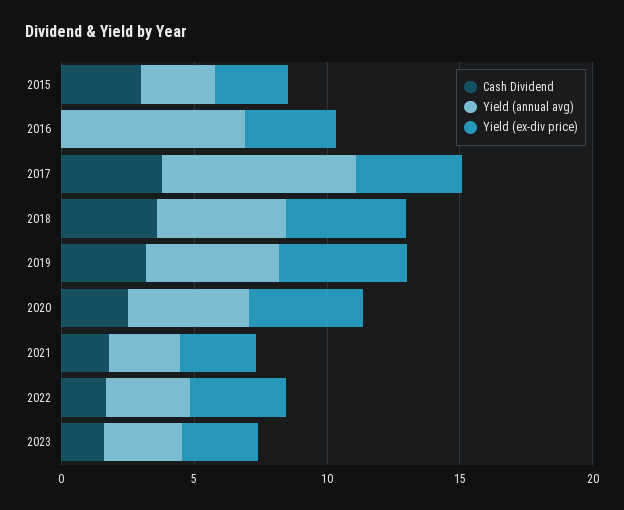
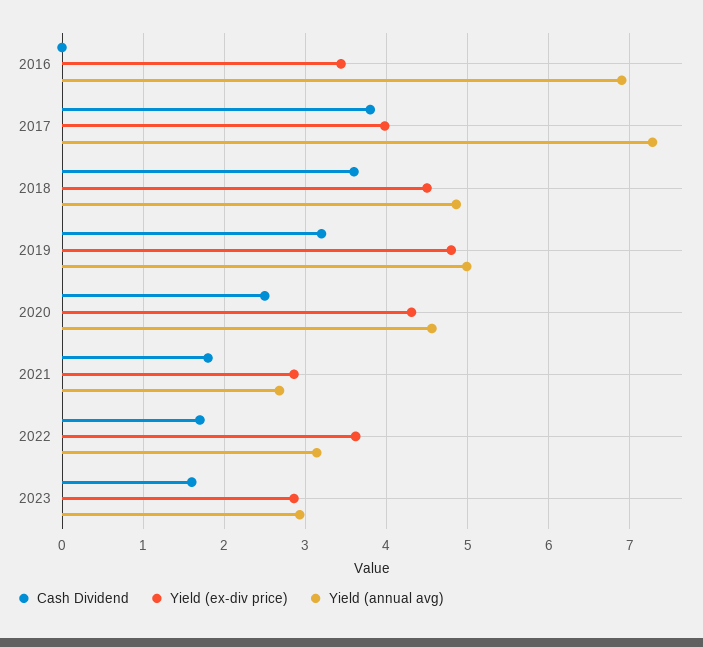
Cash Dividend, 2015: 3 -> none
Yield (annual avg), 2015: 3 -> none
Yield (ex-div price), 2015: 3 -> none

